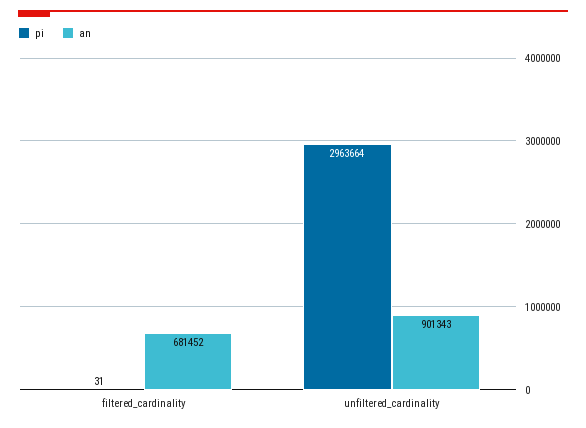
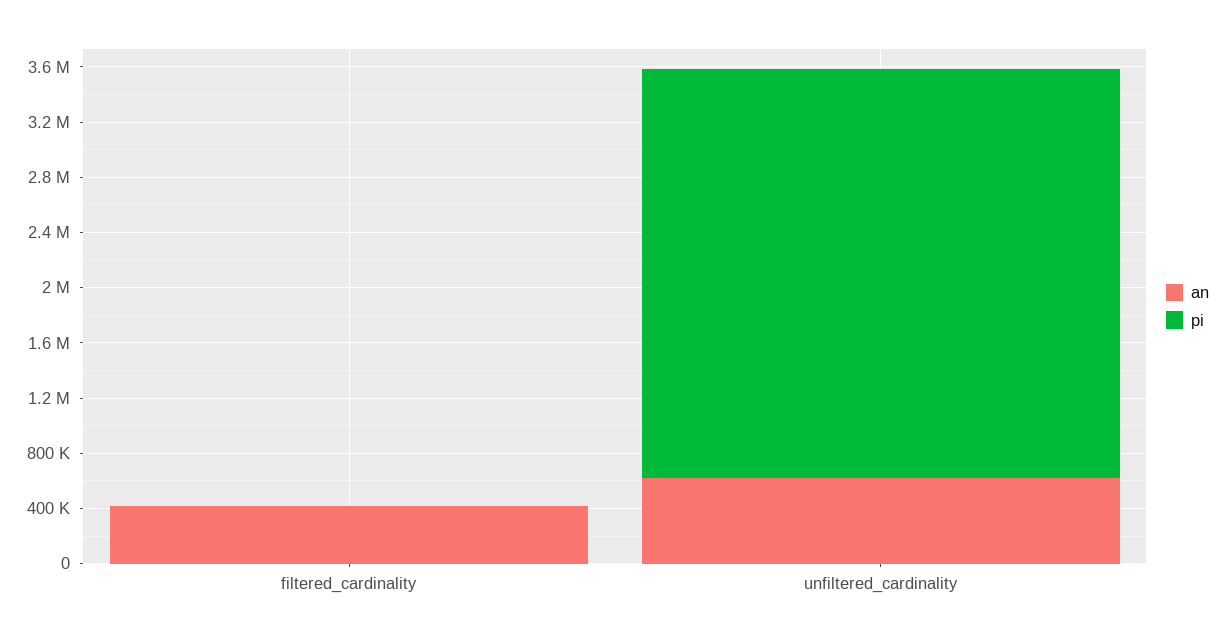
an, filtered_cardinality: 681452 -> 400000
an, unfiltered_cardinality: 901343 -> 600000

